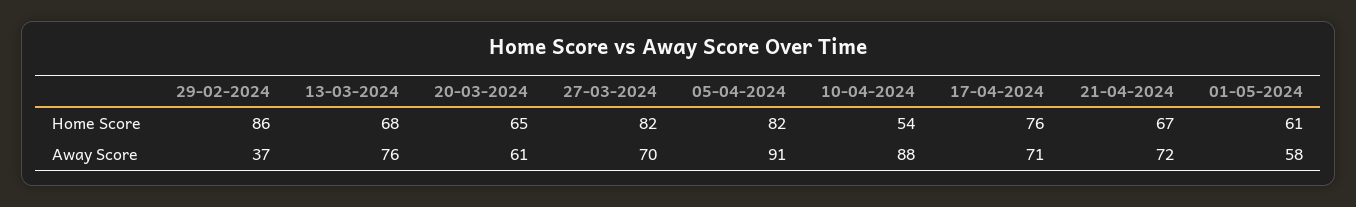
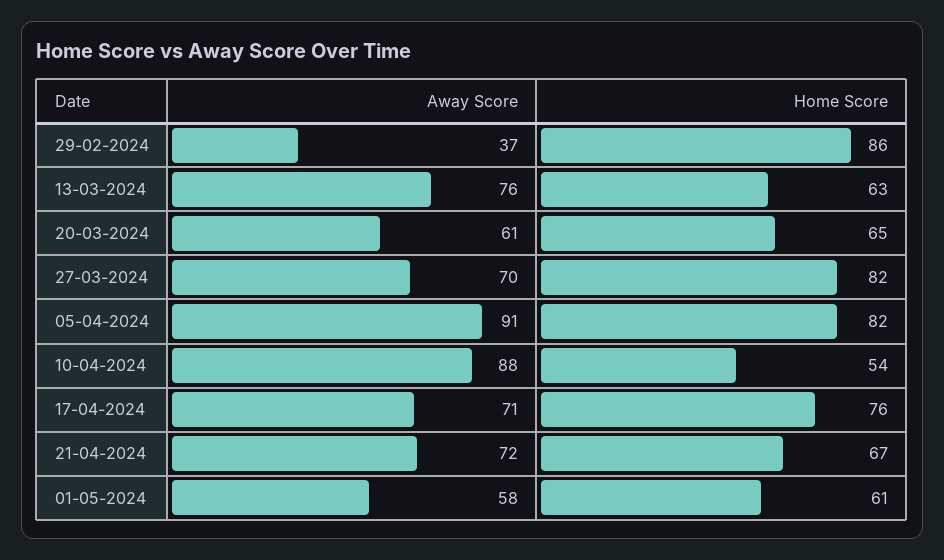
13-03-2024, Home Score: 68 -> 63

